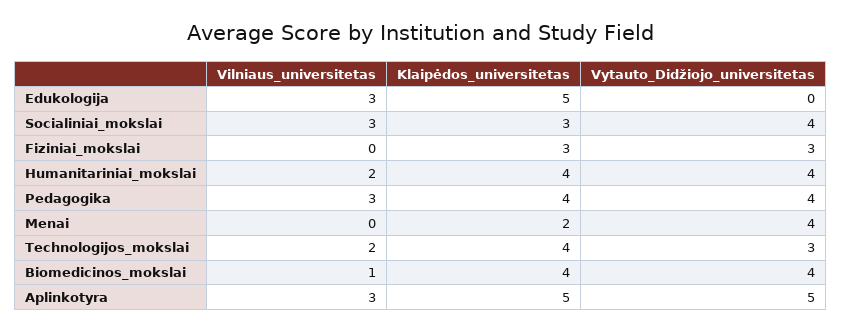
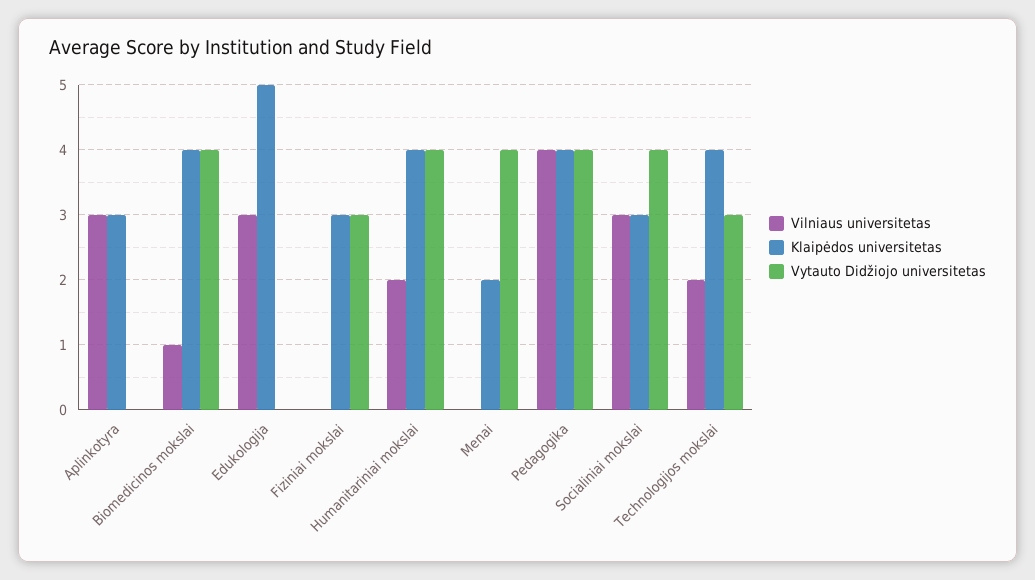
Vilniaus_universitetas, Pedagogika: 3 -> 4
Klaipėdos_universitetas, Aplinkotyra: 5 -> 3
Vytauto_Didžiojo_universitetas, Aplinkotyra: 5 -> 0

